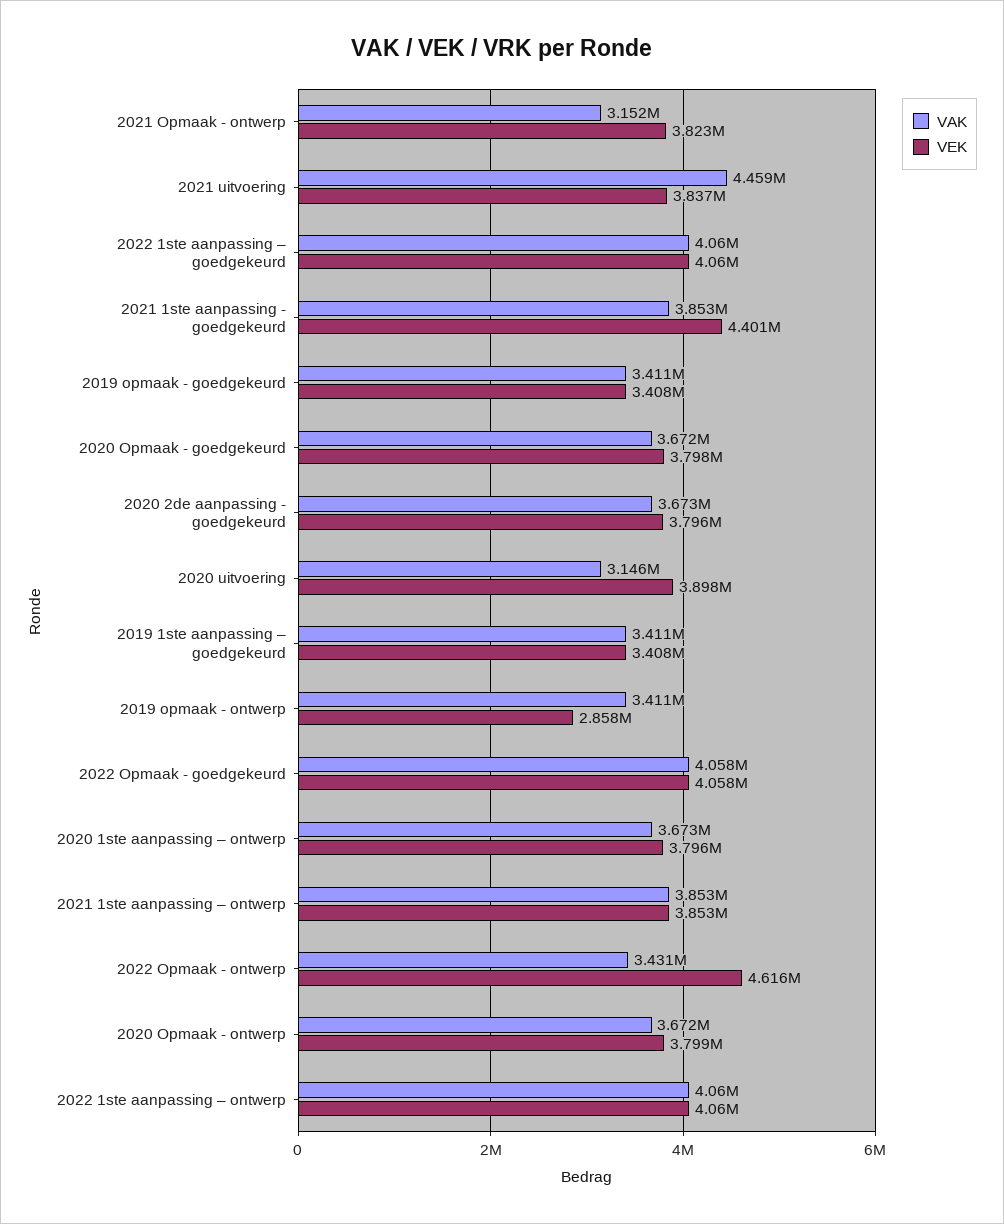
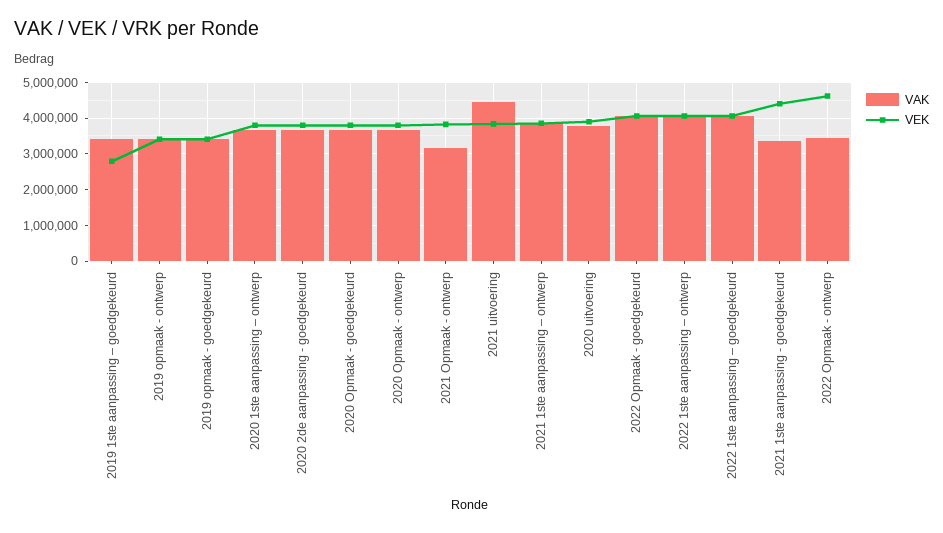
VAK, 2021 1ste aanpassing - goedgekeurd: 3853000 -> 3400000
VAK, 2020 uitvoering: 3146000 -> 3800000
VEK, 2019 1ste aanpassing – goedgekeurd: 3408000 -> 2800000
VEK, 2019 opmaak - ontwerp: 2858000 -> 3400000

